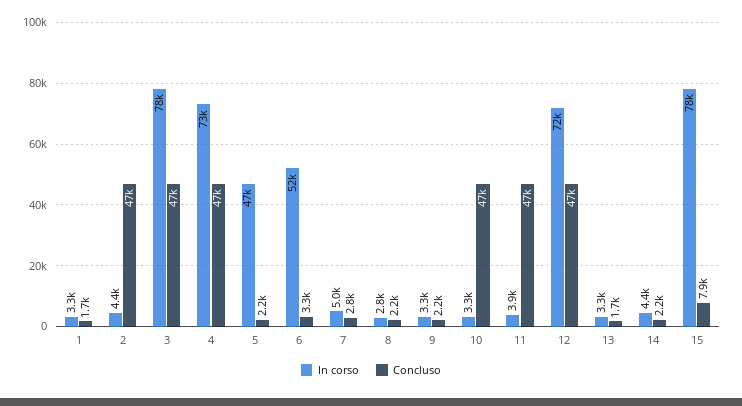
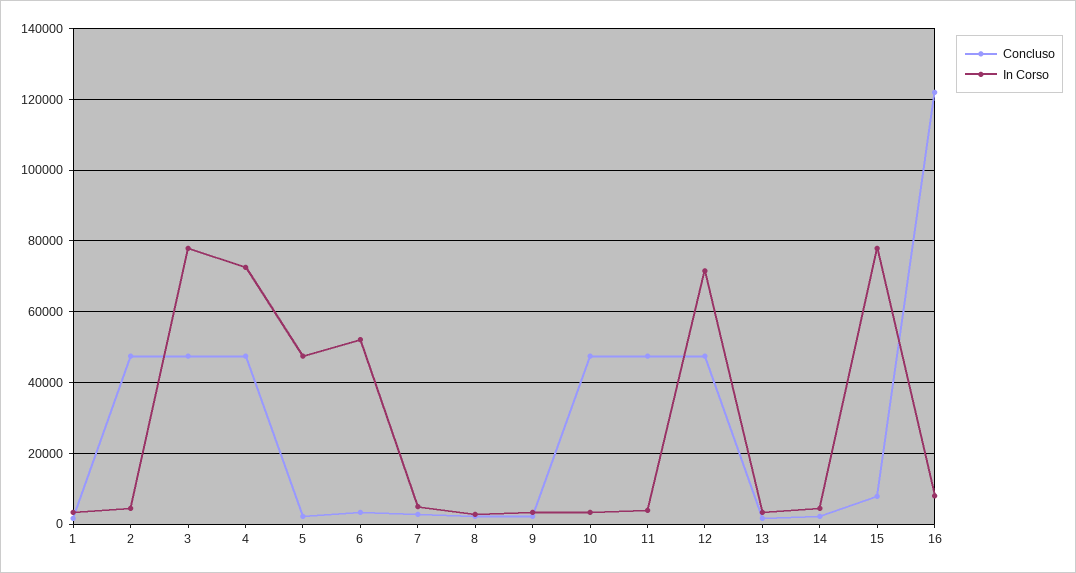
Concluso, 16: none -> 122000
In corso, 16: none -> 8000

